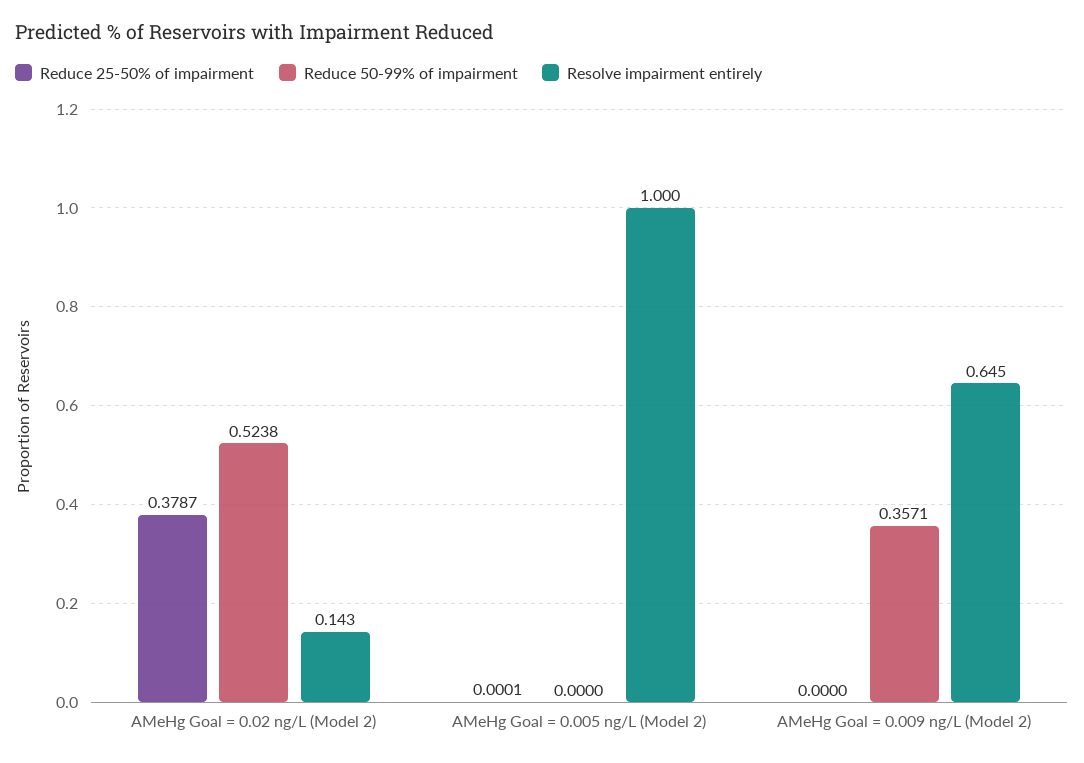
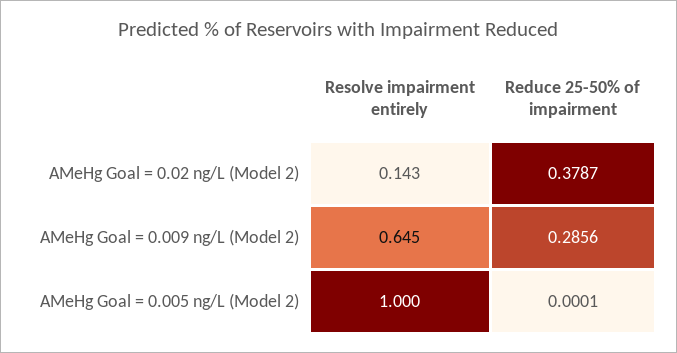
Reduce 50-99% of impairment, AMeHg Goal = 0.02 ng/L (Model 2): 0.5238 -> none
Reduce 50-99% of impairment, AMeHg Goal = 0.005 ng/L (Model 2): 0 -> none
Reduce 25-50% of impairment, AMeHg Goal = 0.009 ng/L (Model 2): 0 -> 0.2856
Reduce 50-99% of impairment, AMeHg Goal = 0.009 ng/L (Model 2): 0.3571 -> none

